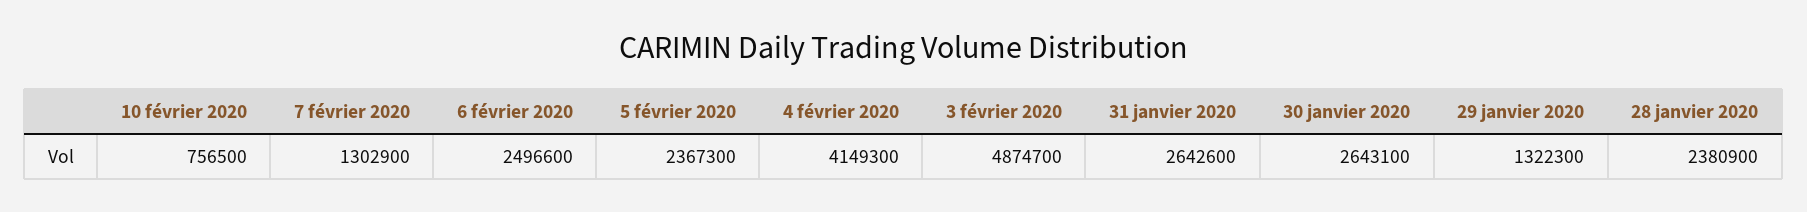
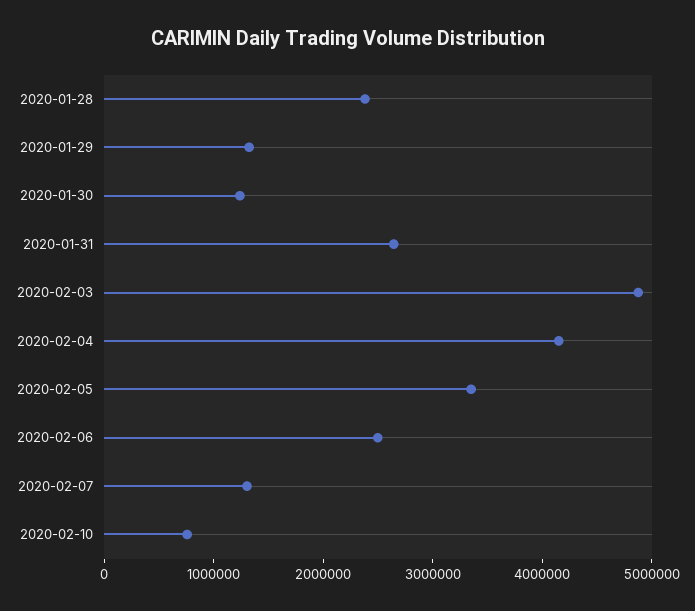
5 février 2020: 2367300 -> 3400000
30 janvier 2020: 2643100 -> 1200000

